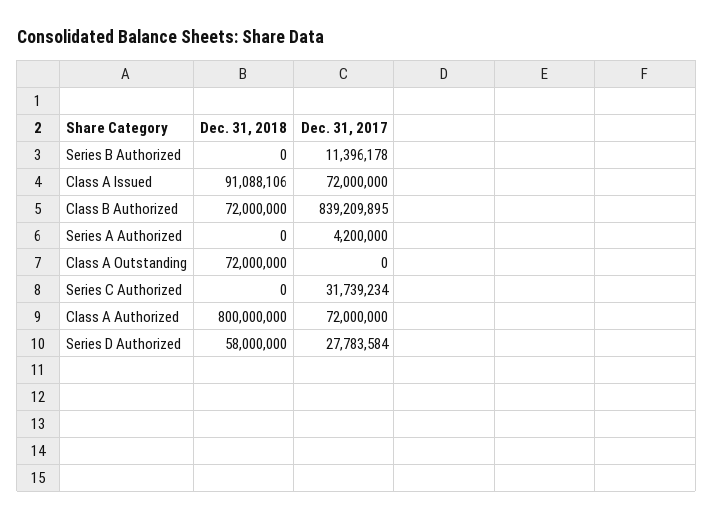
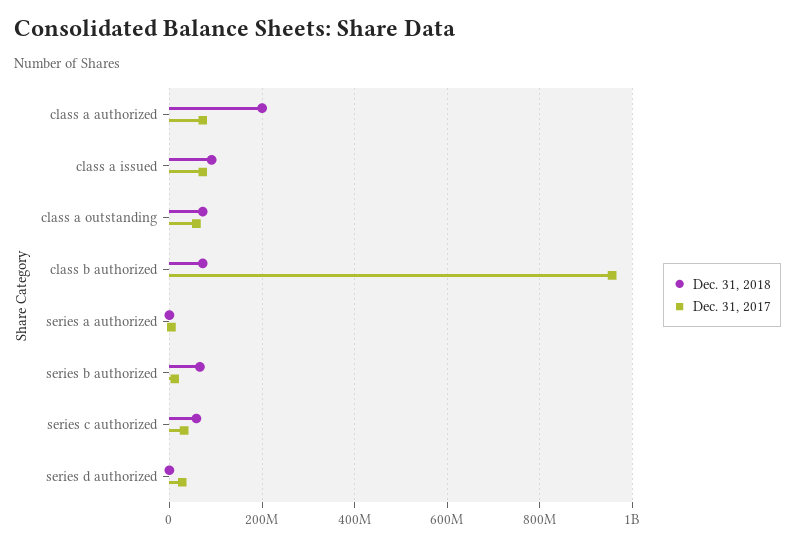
Dec. 31, 2018, Series B Authorized: 0 -> 60000000
Dec. 31, 2017, Class B Authorized: 839209895 -> 960000000
Dec. 31, 2017, Class A Outstanding: 0 -> 60000000
Dec. 31, 2018, Series C Authorized: 0 -> 60000000
Dec. 31, 2018, Class A Authorized: 800000000 -> 200000000
Dec. 31, 2018, Series D Authorized: 58000000 -> 0

